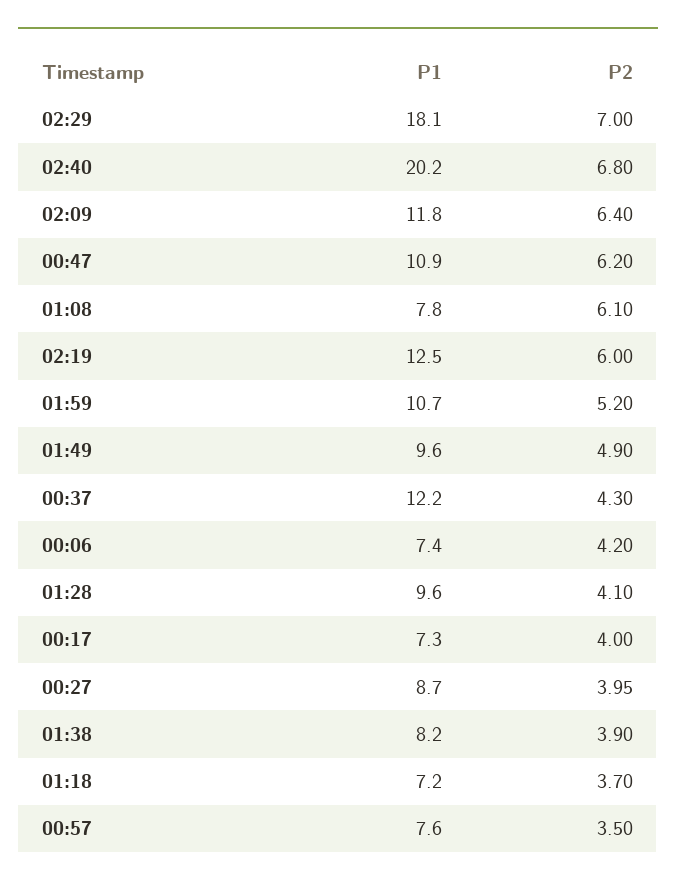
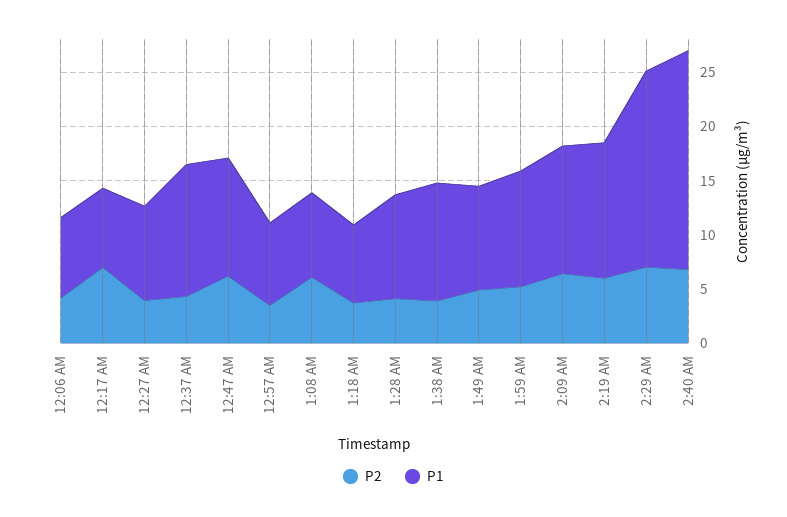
P2, 00:17: 4 -> 7
P1, 01:38: 8.2 -> 11

